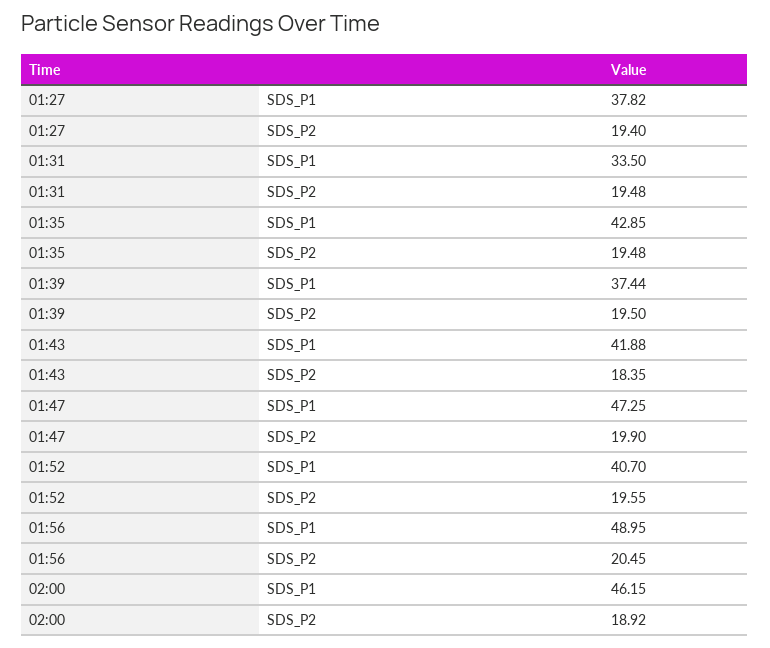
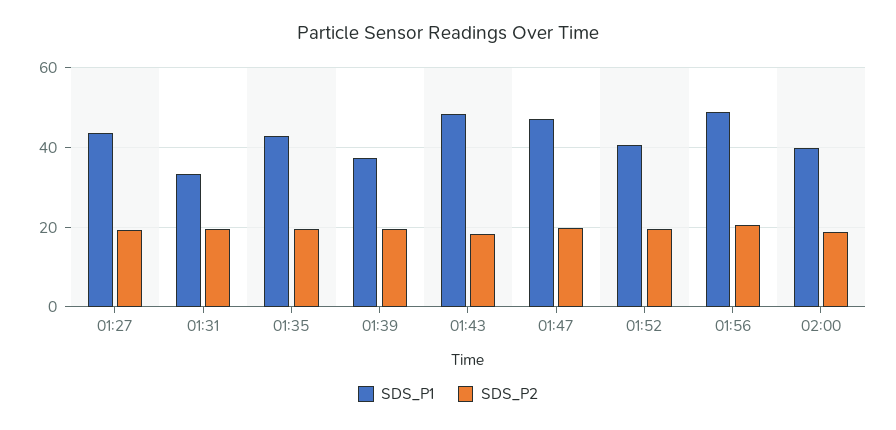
SDS_P1, 01:27: 37.82 -> 44
SDS_P1, 01:43: 41.88 -> 48
SDS_P1, 02:00: 46.15 -> 40

